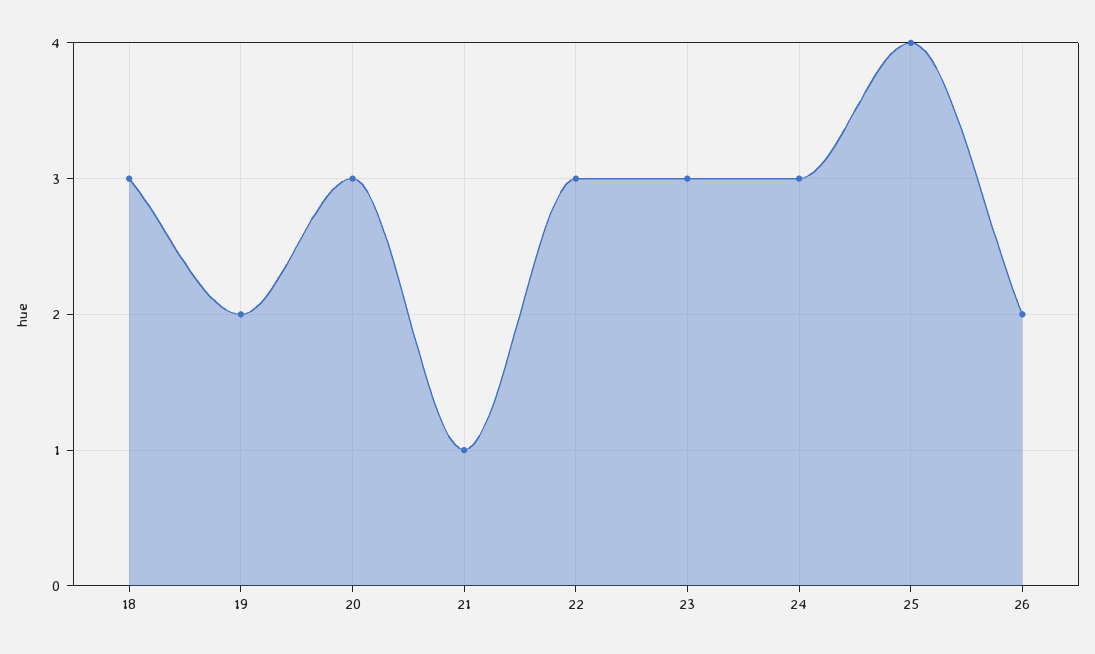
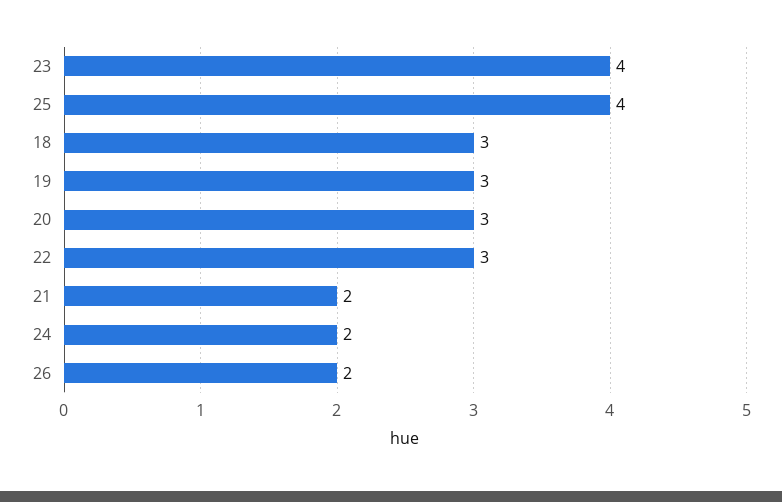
19: 2 -> 3
21: 1 -> 2
23: 3 -> 4
24: 3 -> 2

